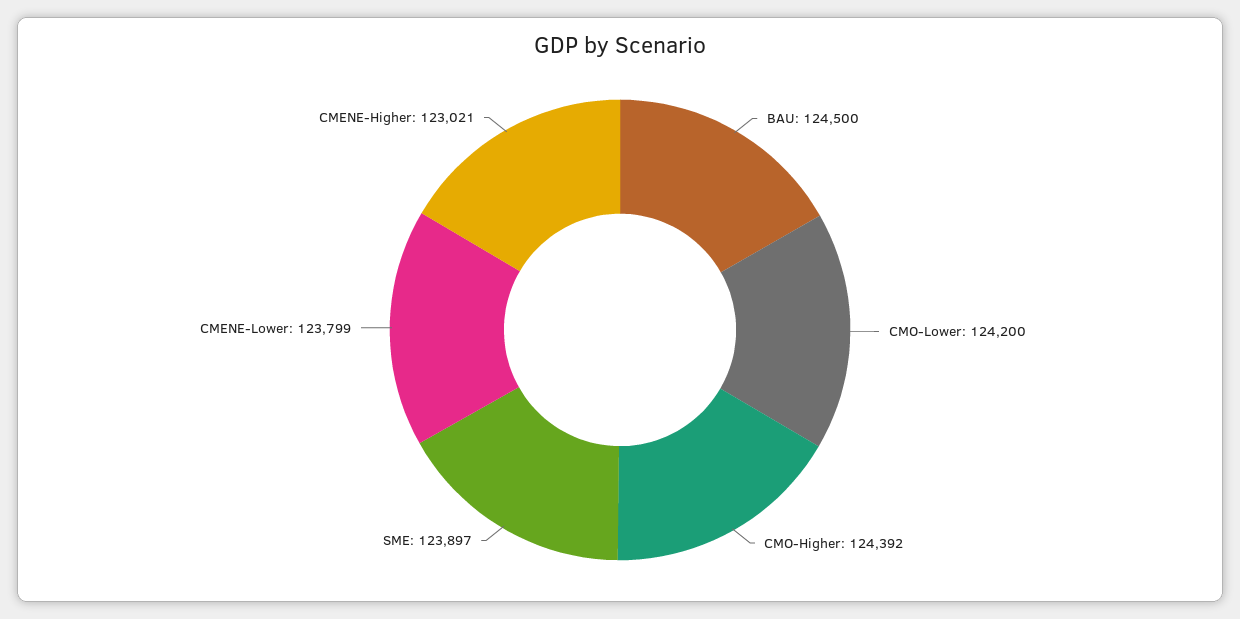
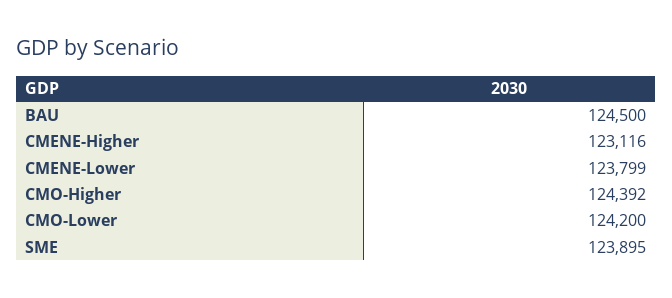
SME: 123897 -> 123895
CMENE-Higher: 123021 -> 123116

